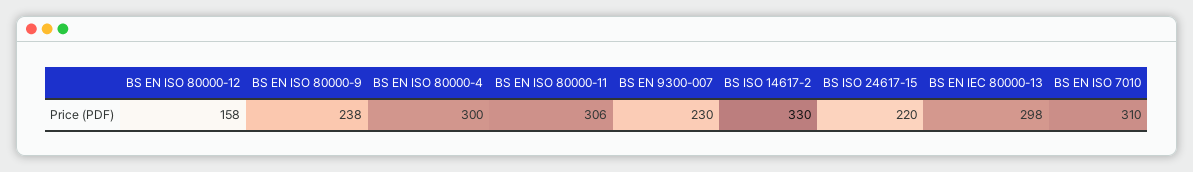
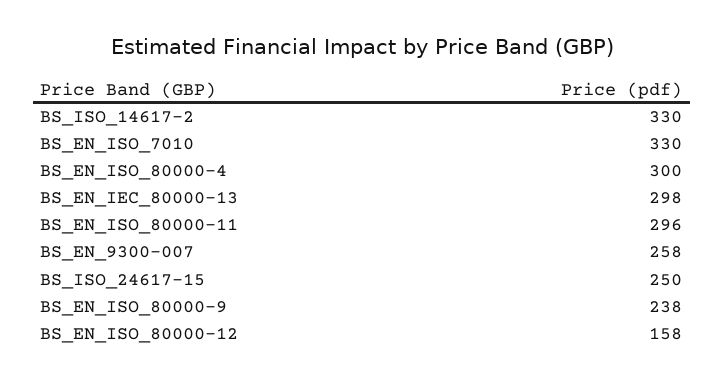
BS EN ISO 80000-11: 306 -> 296
BS EN 9300-007: 230 -> 258
BS ISO 24617-15: 220 -> 250
BS EN ISO 7010: 310 -> 330

